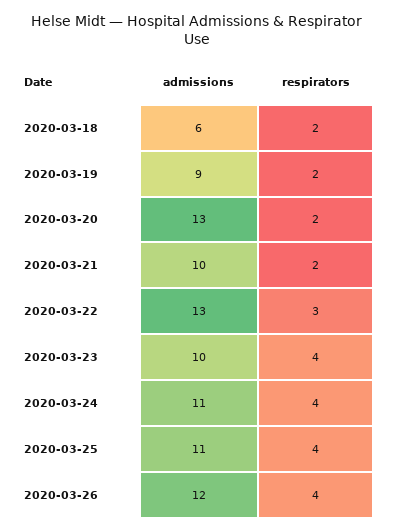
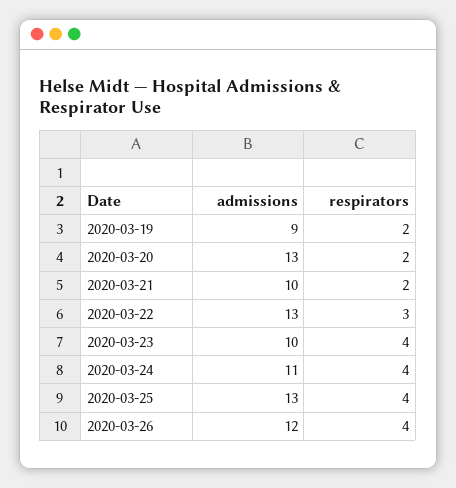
admissions, 2020-03-18: 6 -> none
respirators, 2020-03-18: 2 -> none
admissions, 2020-03-25: 11 -> 13

